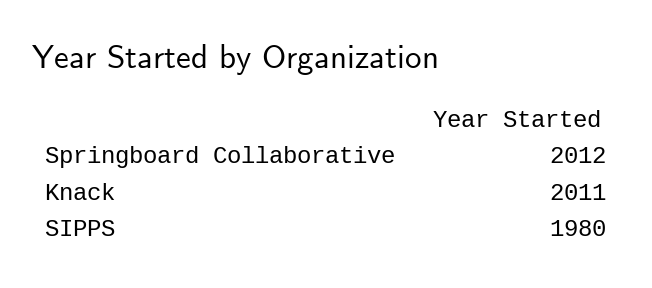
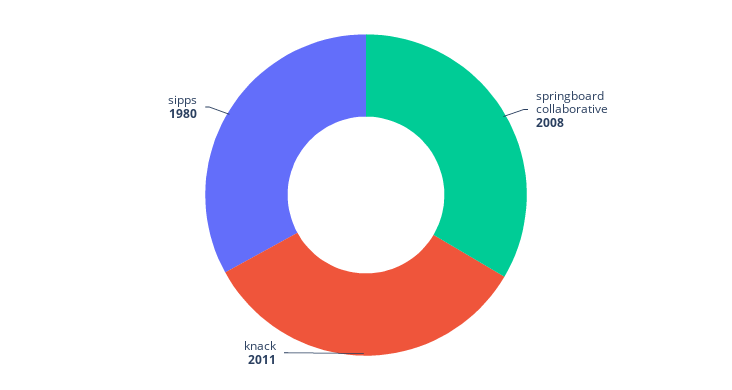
Springboard Collaborative: 2012 -> 2008

